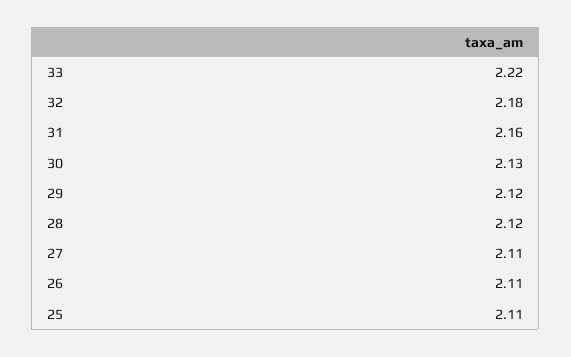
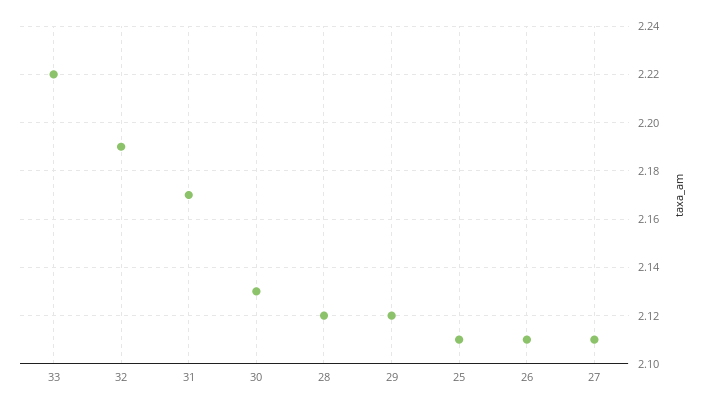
32: 2.18 -> 2.19
31: 2.16 -> 2.17

